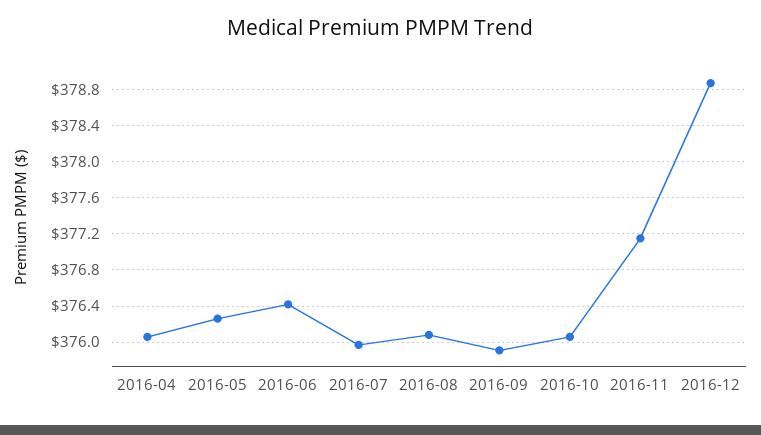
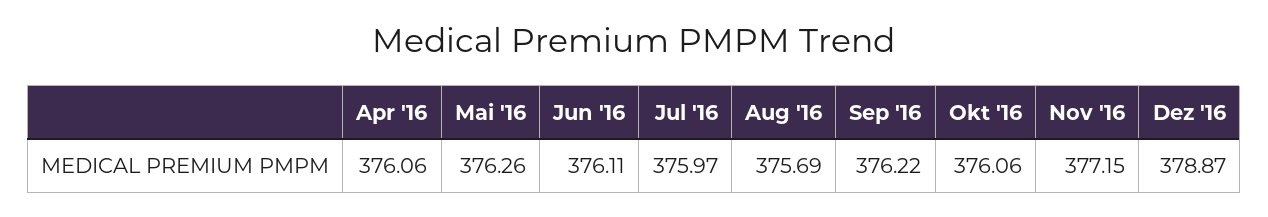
2016-06: 376.4 -> 376.11
2016-08: 376.1 -> 375.69
2016-09: 375.9 -> 376.22

